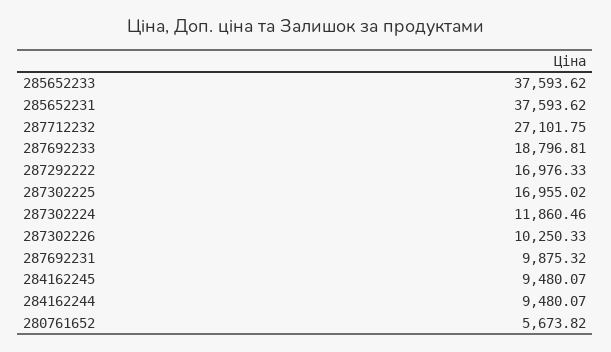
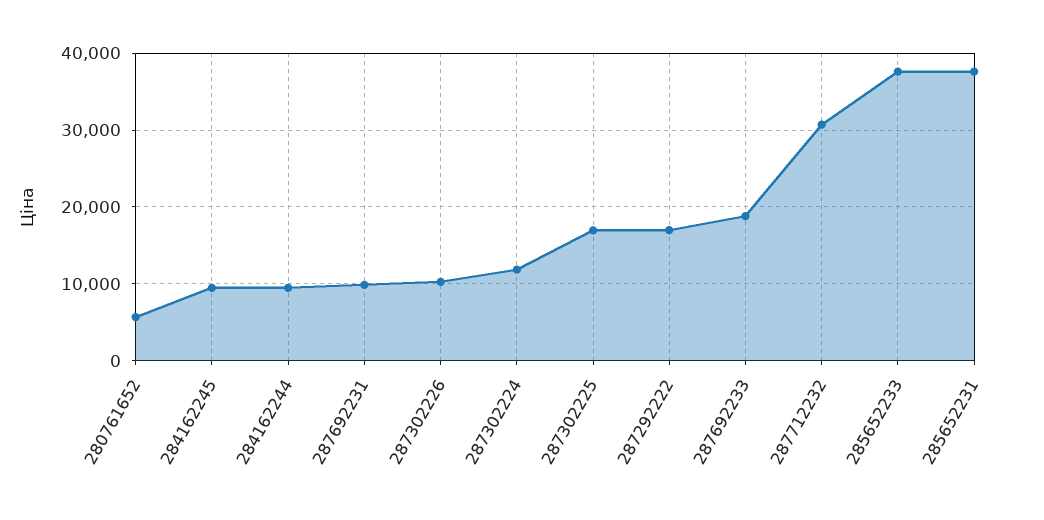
287712232: 27101.75 -> 31000

